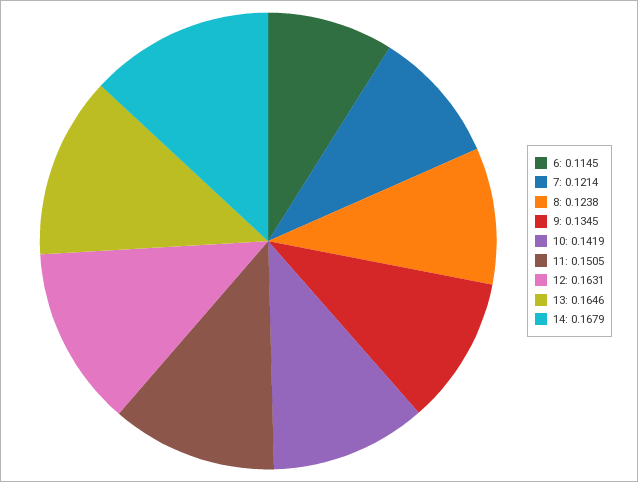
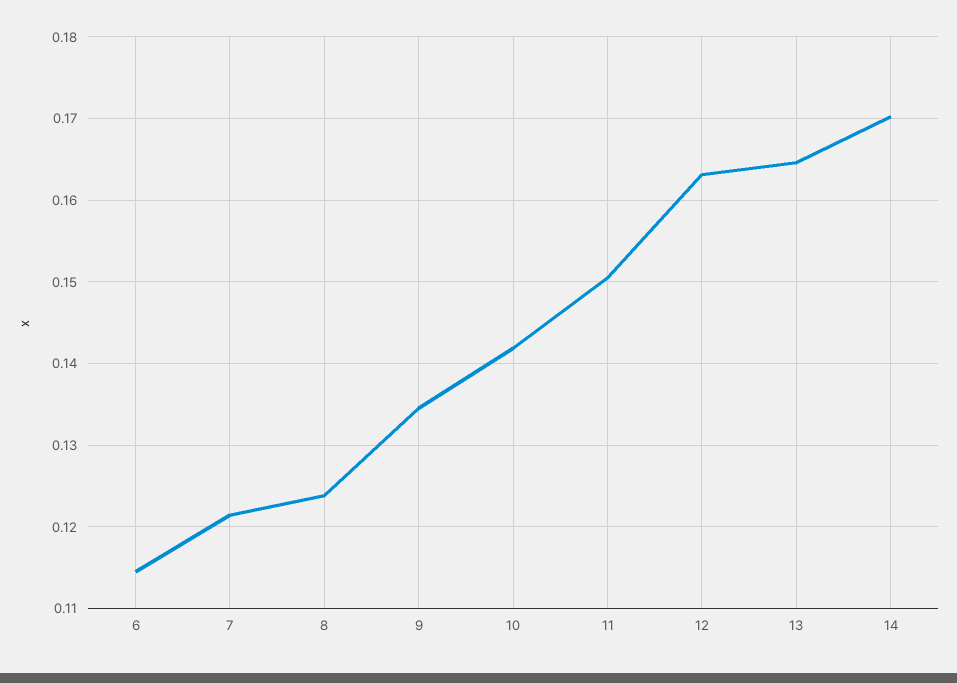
14: 0.1679 -> 0.17

